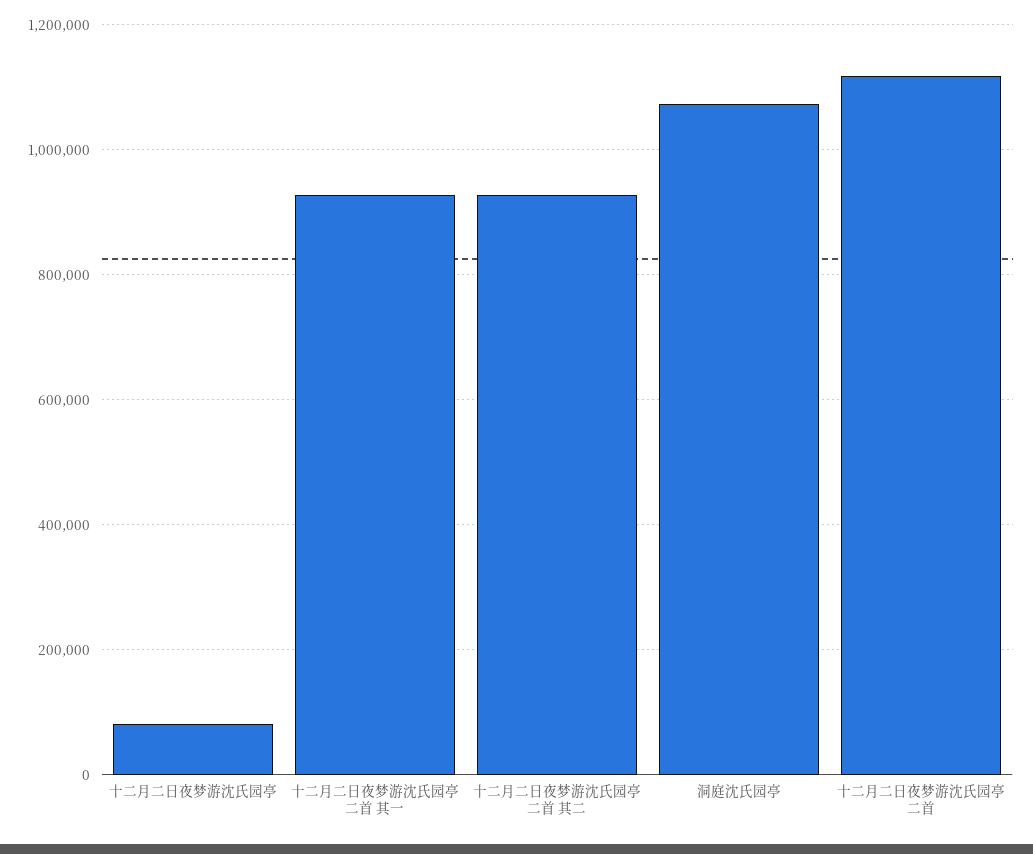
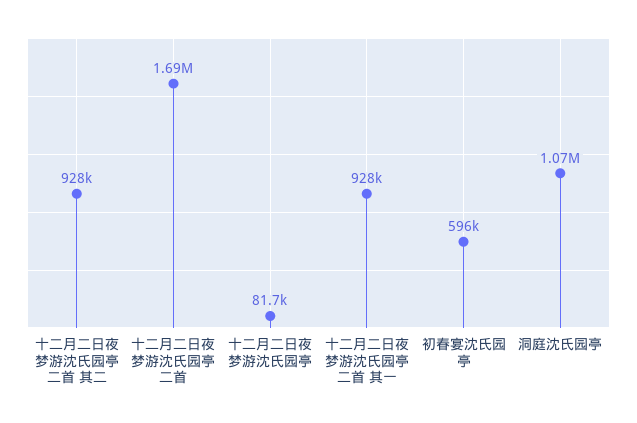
十二月二日夜梦游沈氏园亭二首: 1120000 -> 1690000
初春宴沈氏园亭: none -> 596000

